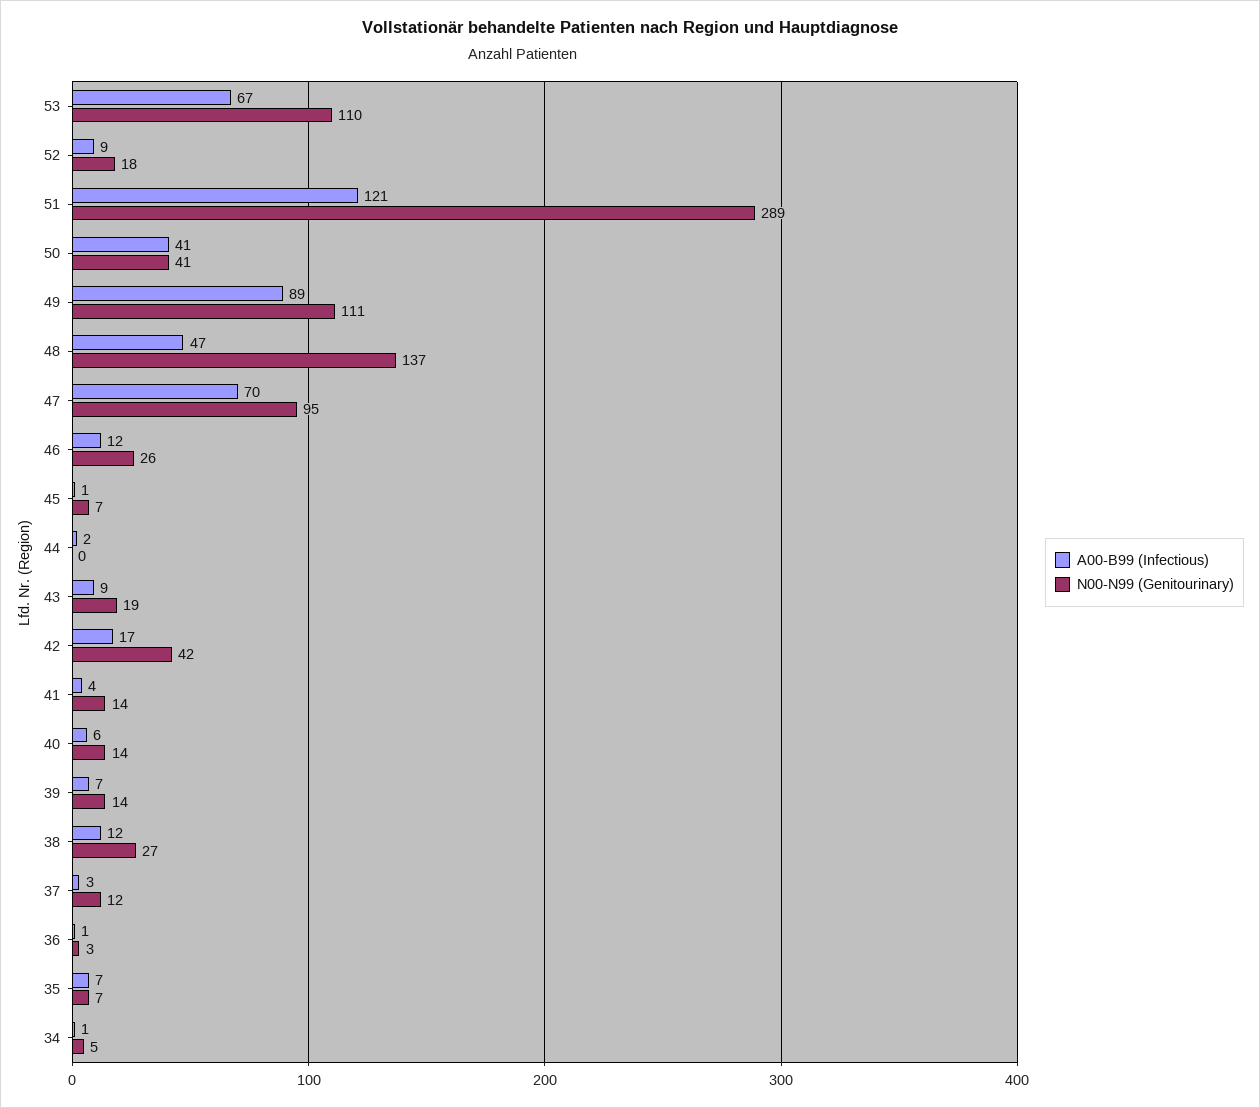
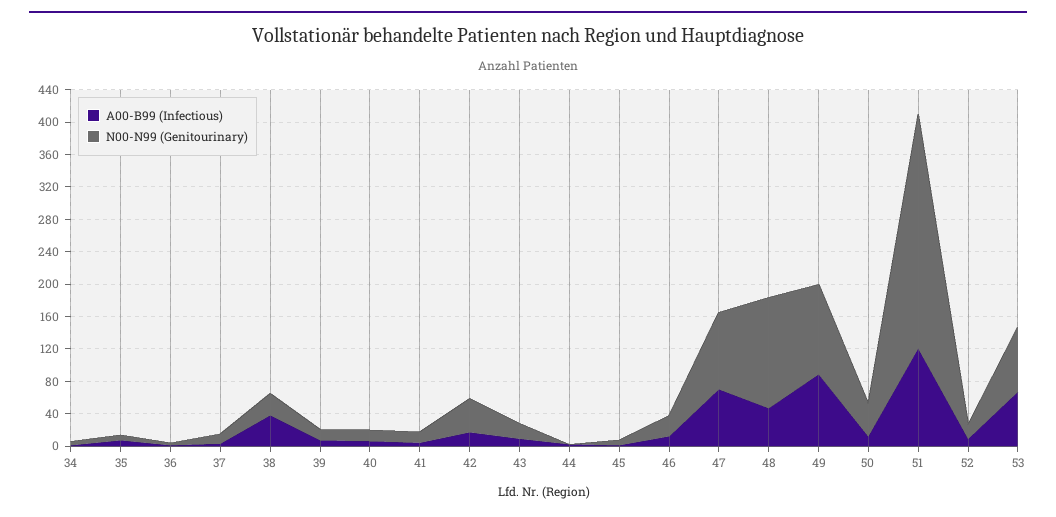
N00-N99 (Genitourinary), 53: 110 -> 80
A00-B99 (Infectious), 50: 41 -> 10
A00-B99 (Infectious), 38: 12 -> 40

